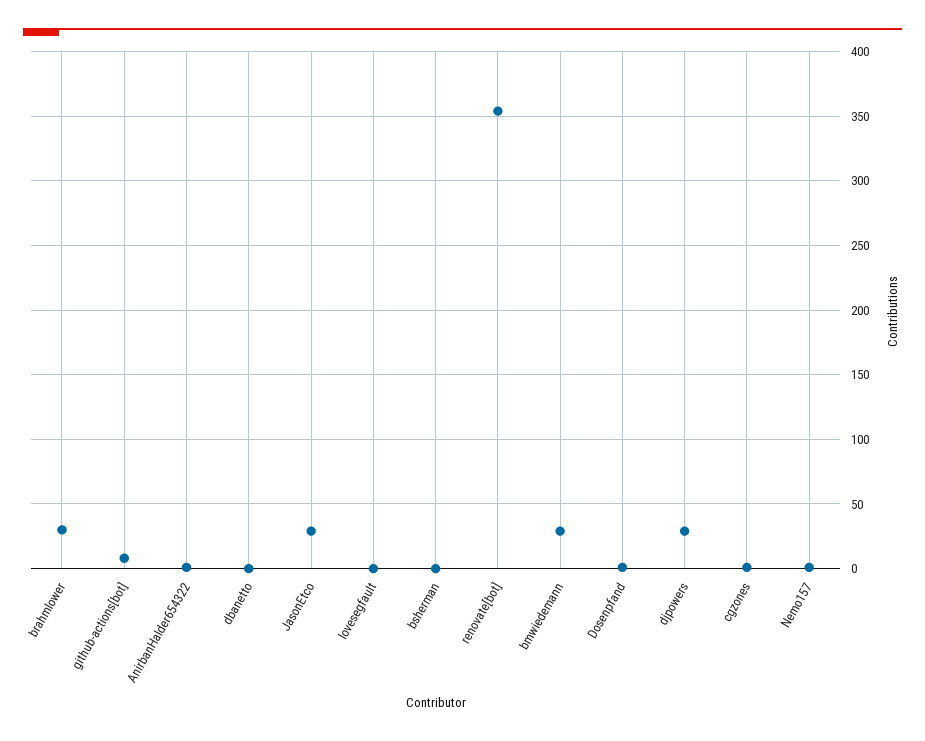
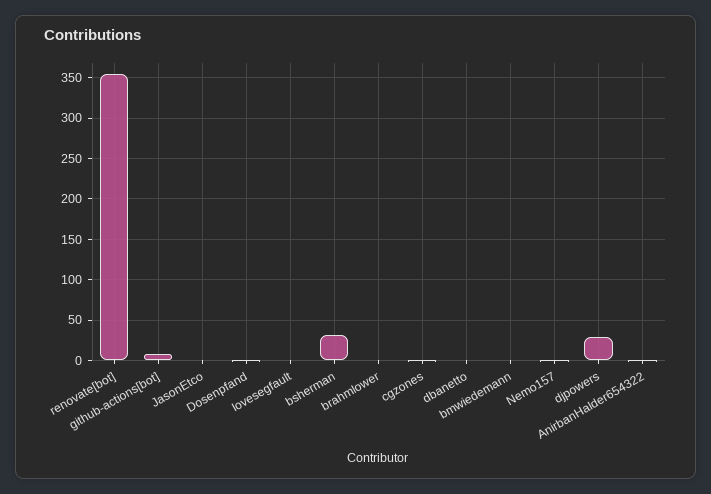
brahmlower: 30 -> 0
JasonEtco: 30 -> 0
bsherman: 0 -> 30
bmwiedemann: 30 -> 0

